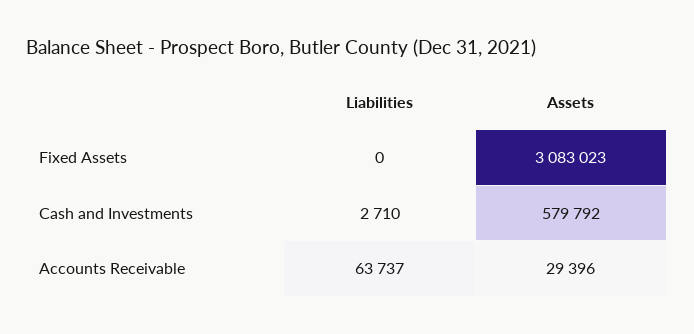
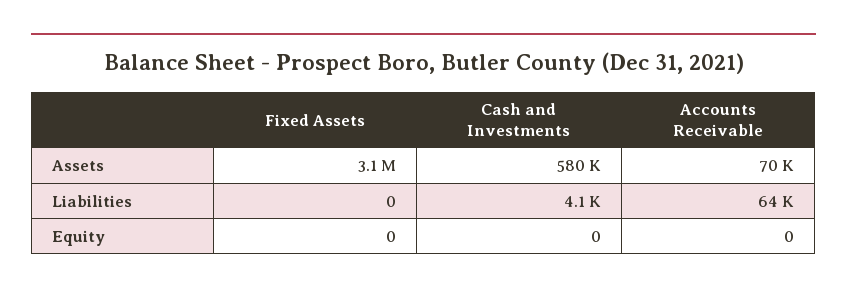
Liabilities, Cash and Investments: 2710 -> 4100
Assets, Accounts Receivable: 29396 -> 70000
Equity, Fixed Assets: none -> 0
Equity, Cash and Investments: none -> 0
Equity, Accounts Receivable: none -> 0

